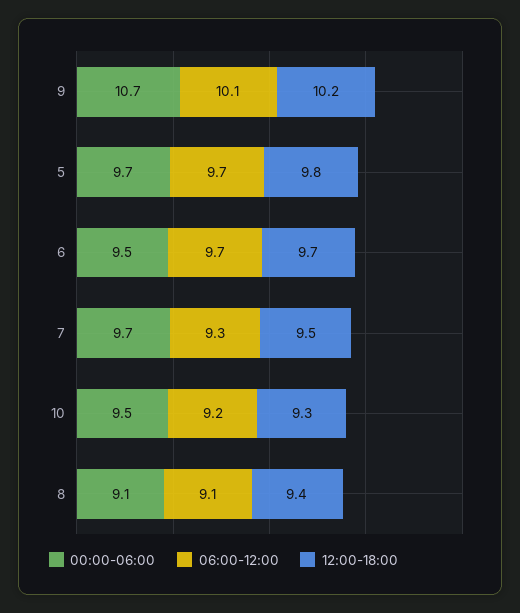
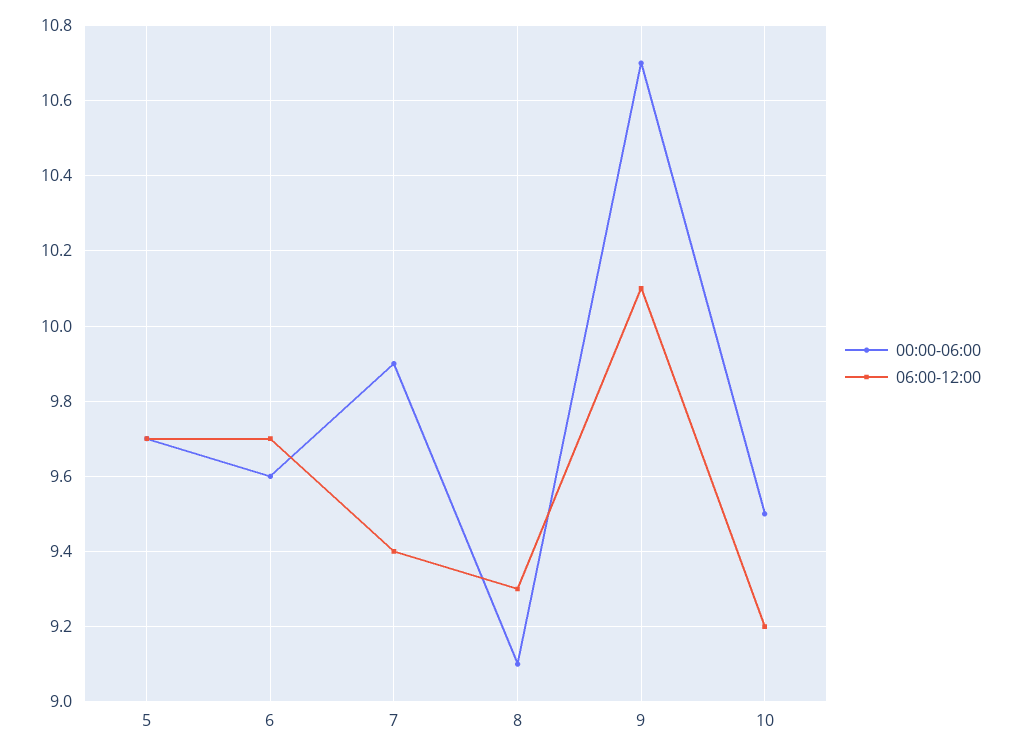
12:00-18:00, 9: 10.2 -> none
12:00-18:00, 5: 9.8 -> none
00:00-06:00, 6: 9.5 -> 9.6
12:00-18:00, 6: 9.7 -> none
00:00-06:00, 7: 9.7 -> 9.9
06:00-12:00, 7: 9.3 -> 9.4
12:00-18:00, 7: 9.5 -> none
12:00-18:00, 10: 9.3 -> none
06:00-12:00, 8: 9.1 -> 9.3
12:00-18:00, 8: 9.4 -> none

